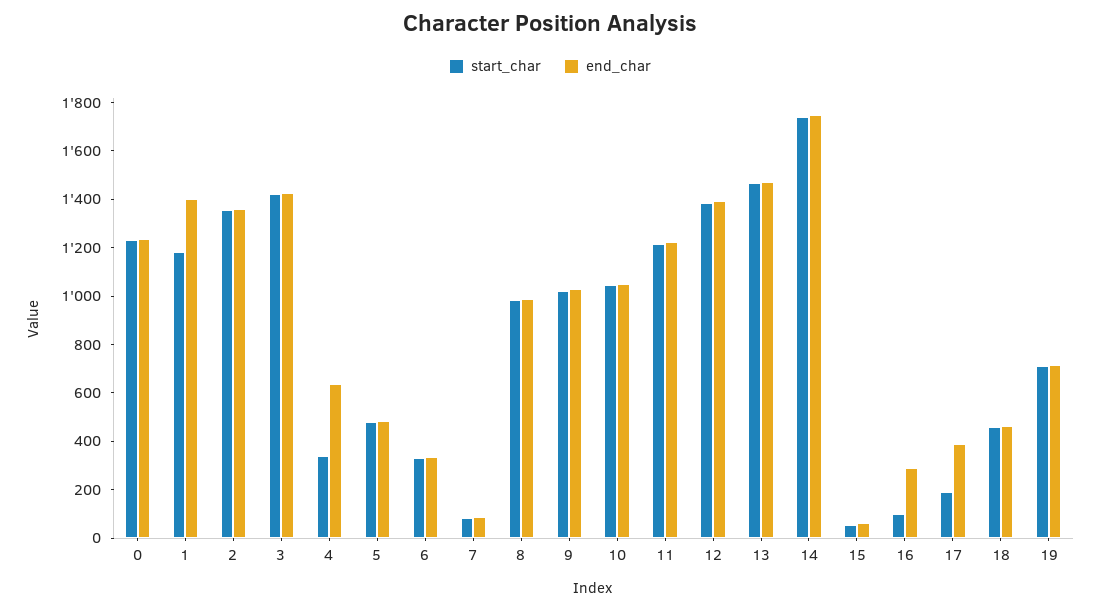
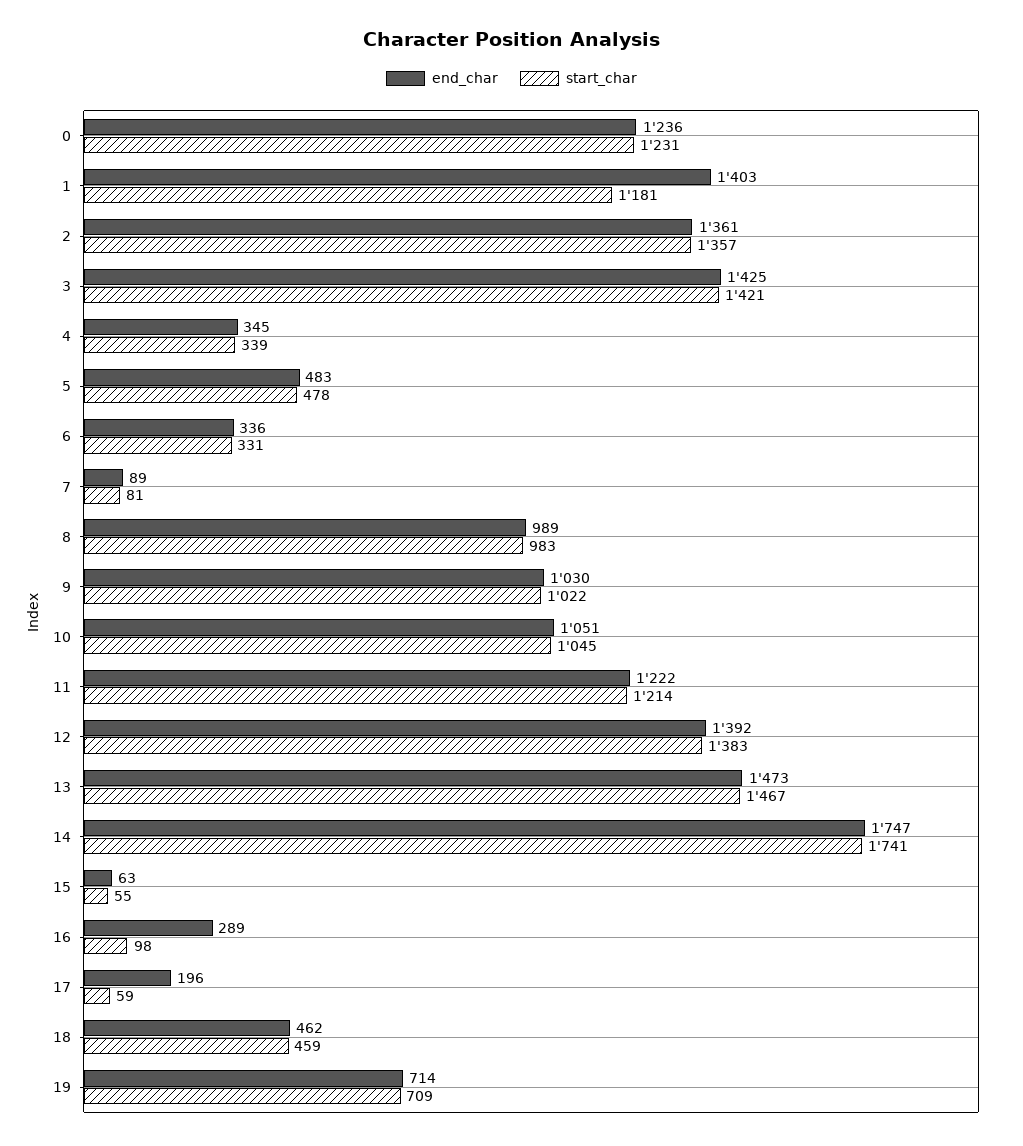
end_char, 4: 650 -> 345
start_char, 17: 200 -> 59
end_char, 17: 400 -> 196

